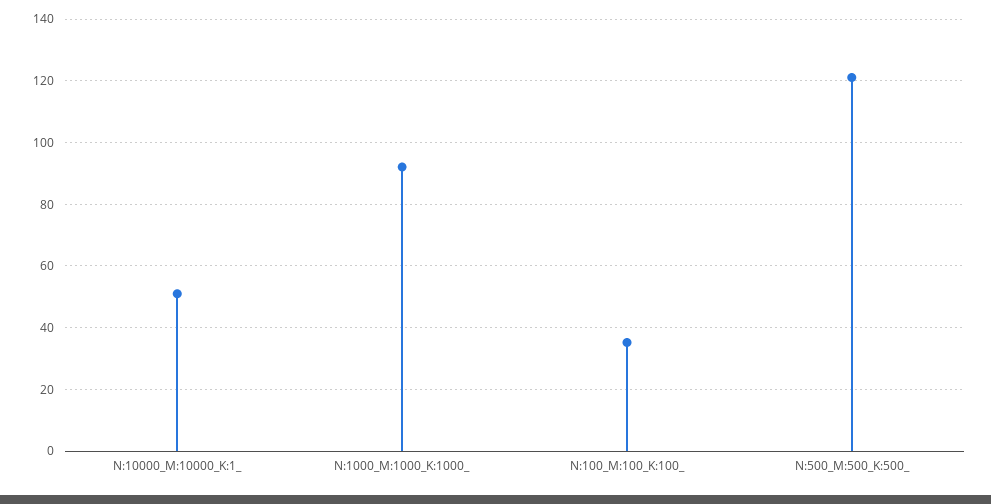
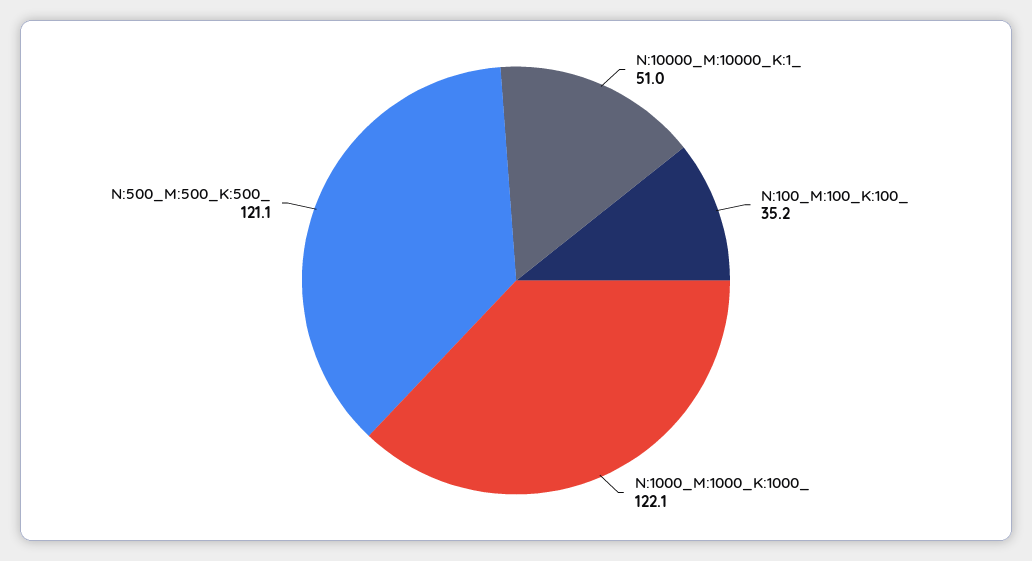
N:1000_M:1000_K:1000_: 92 -> 122.1

